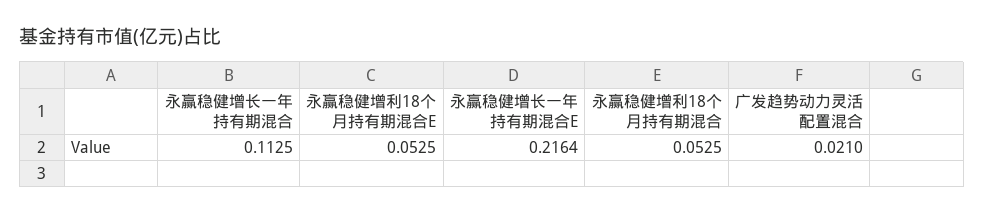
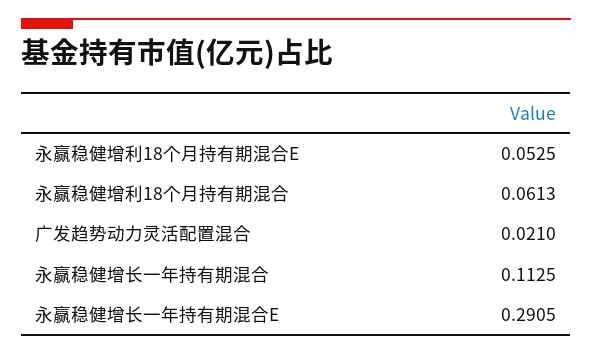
永赢稳健增长一年持有期混合E: 0.2164 -> 0.2905
永赢稳健增利18个月持有期混合: 0.0525 -> 0.0613

